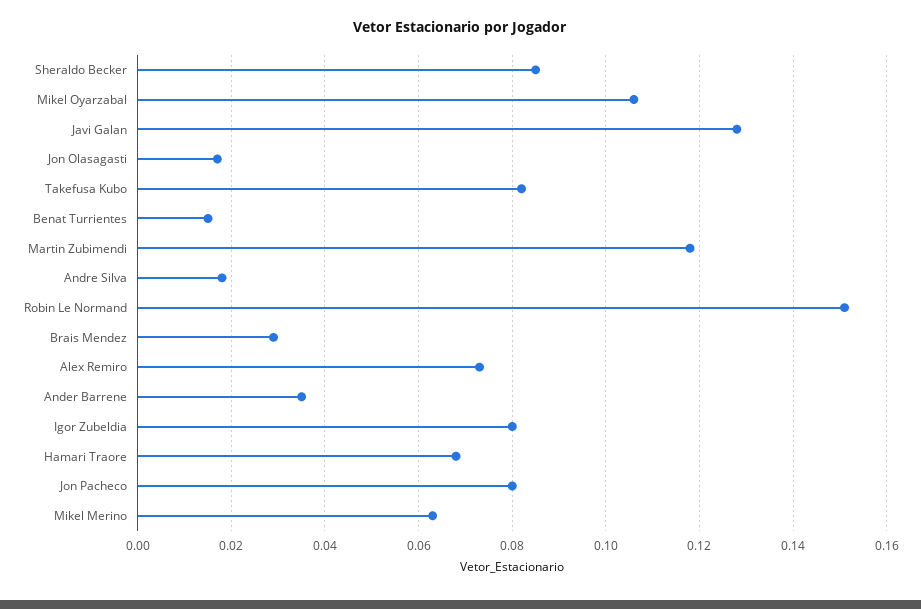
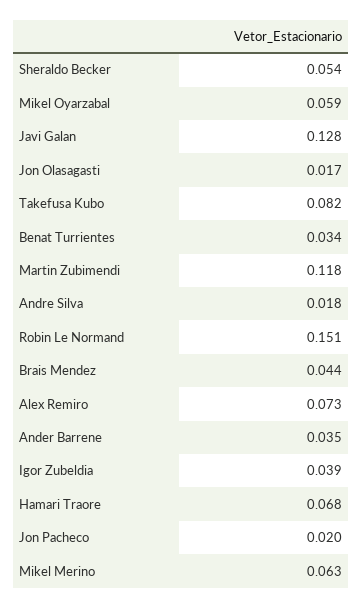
Sheraldo Becker: 0.085 -> 0.054
Mikel Oyarzabal: 0.105 -> 0.059
Benat Turrientes: 0.015 -> 0.034
Brais Mendez: 0.03 -> 0.044
Igor Zubeldia: 0.08 -> 0.039
Jon Pacheco: 0.08 -> 0.02

